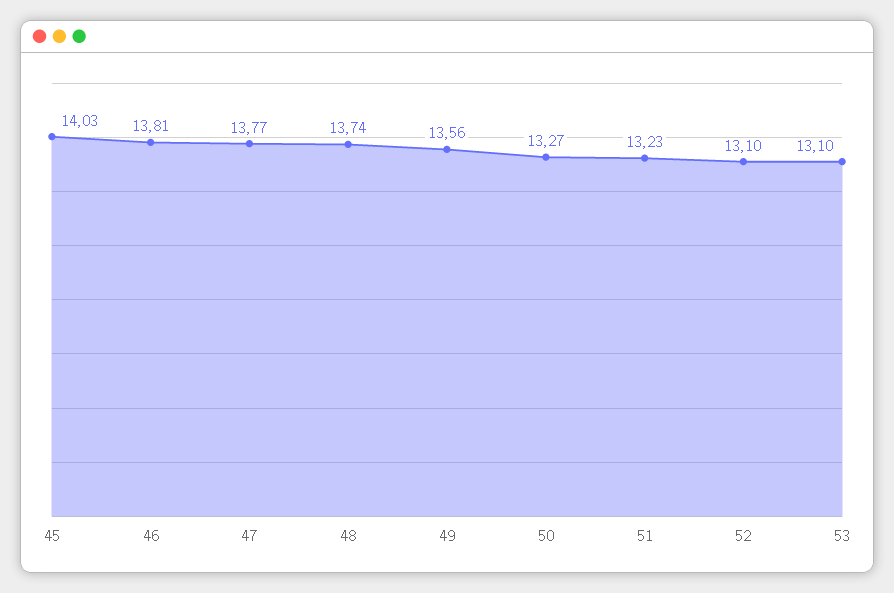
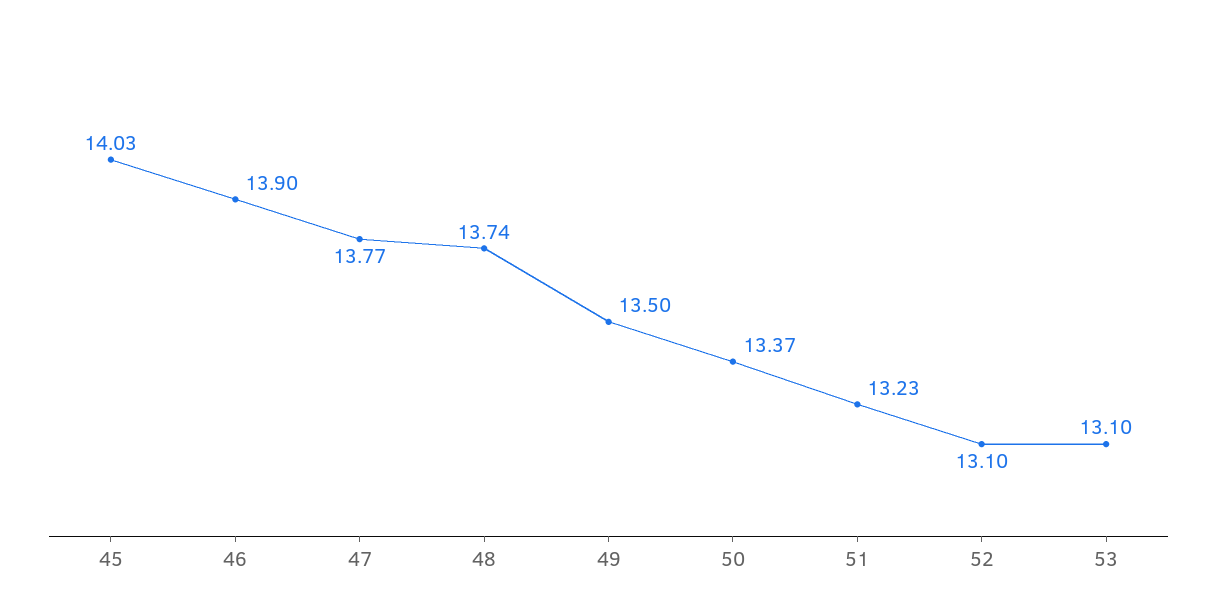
46: 13.81 -> 13.9
49: 13.56 -> 13.5
50: 13.27 -> 13.37

